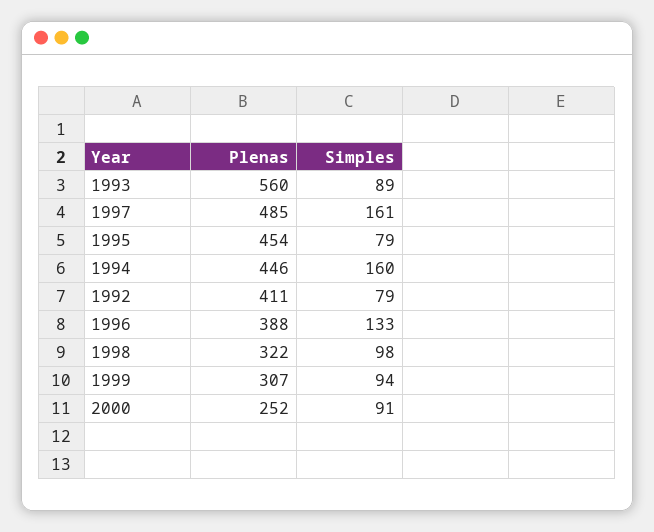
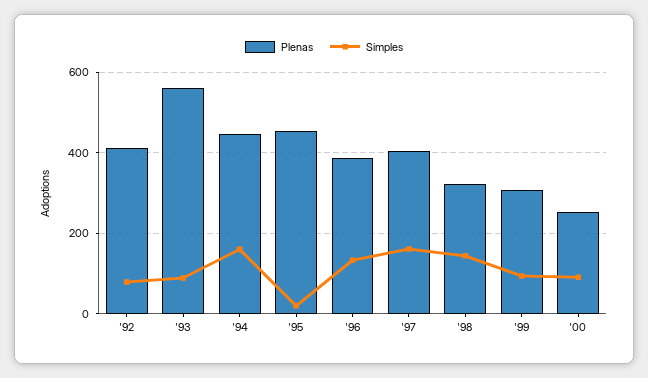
Plenas, 1997: 485 -> 400
Simples, 1995: 79 -> 20
Simples, 1998: 98 -> 140

